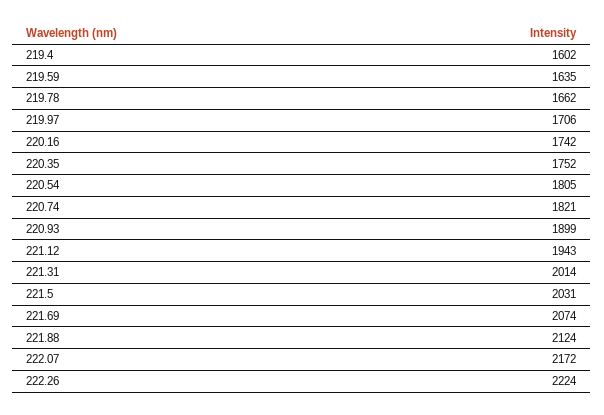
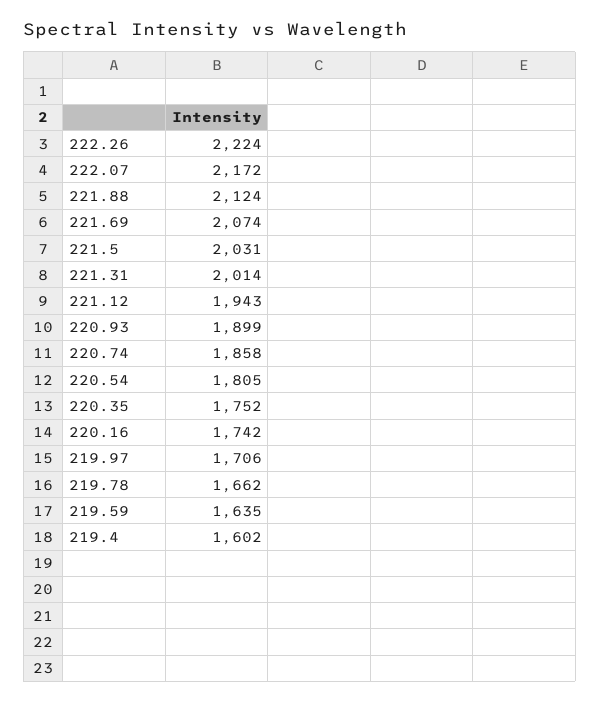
220.74: 1821 -> 1858

